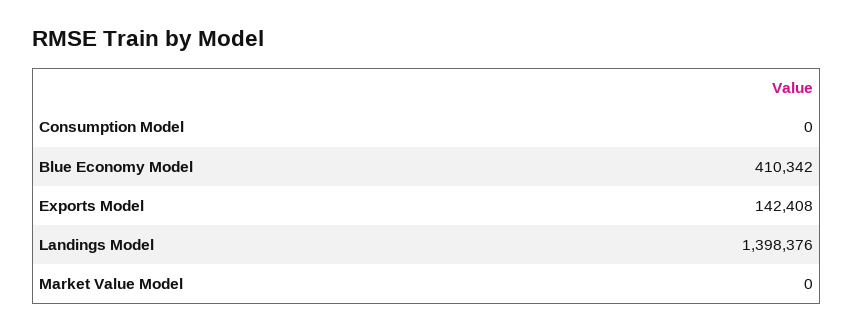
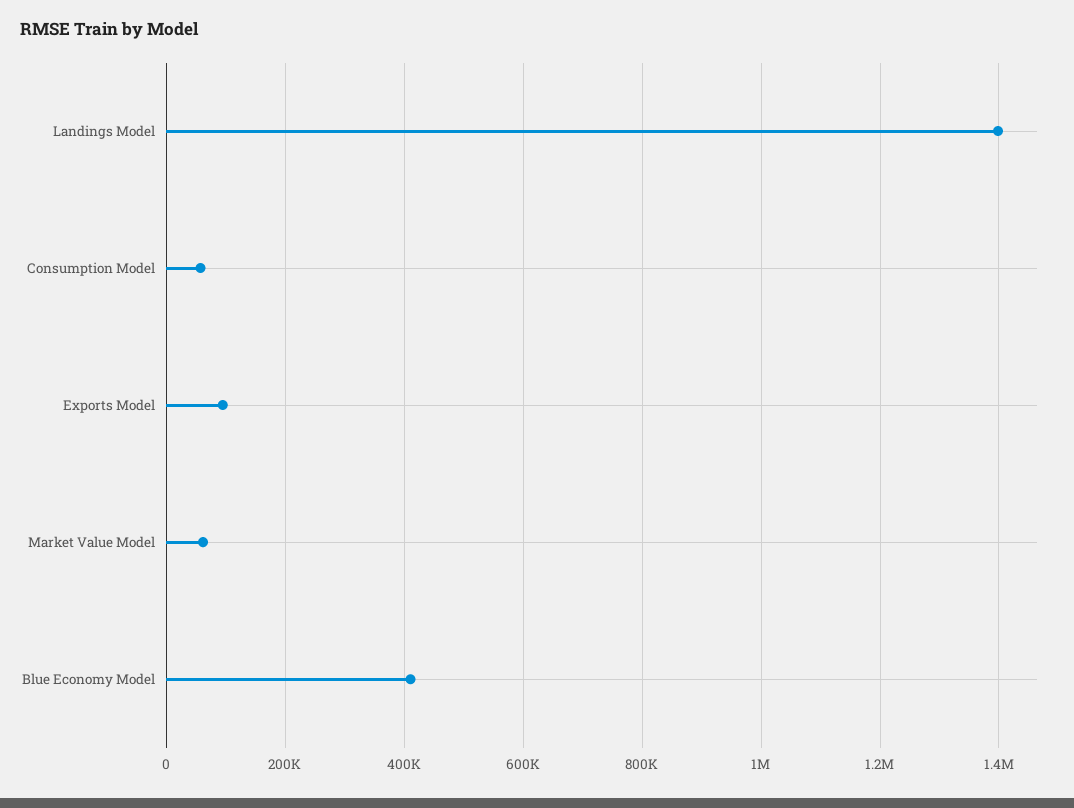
Consumption Model: 0 -> 60000
Exports Model: 142408 -> 100000
Market Value Model: 0 -> 60000

